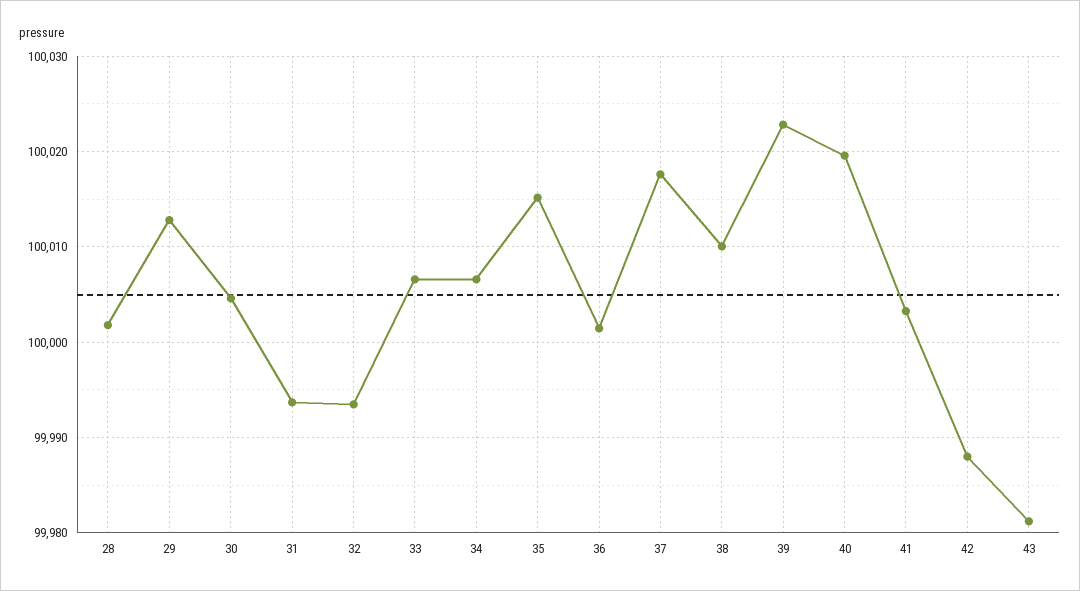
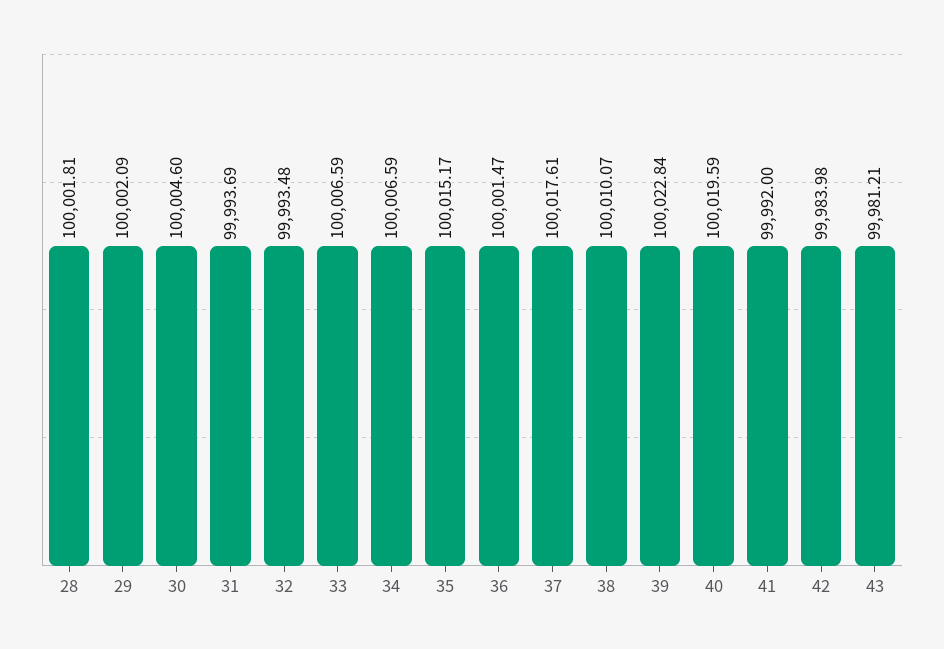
29: 100013 -> 100002.09
41: 100003 -> 99992
42: 99988 -> 99983.98

